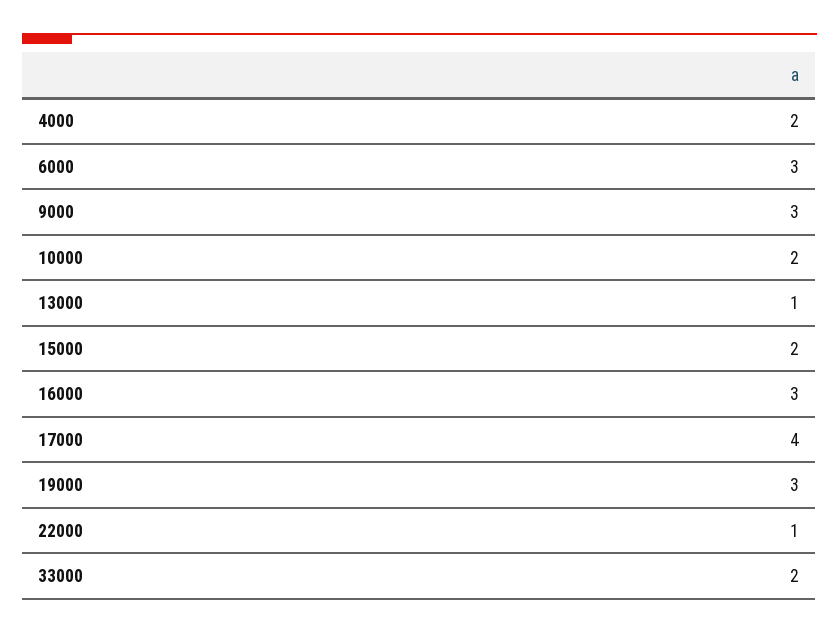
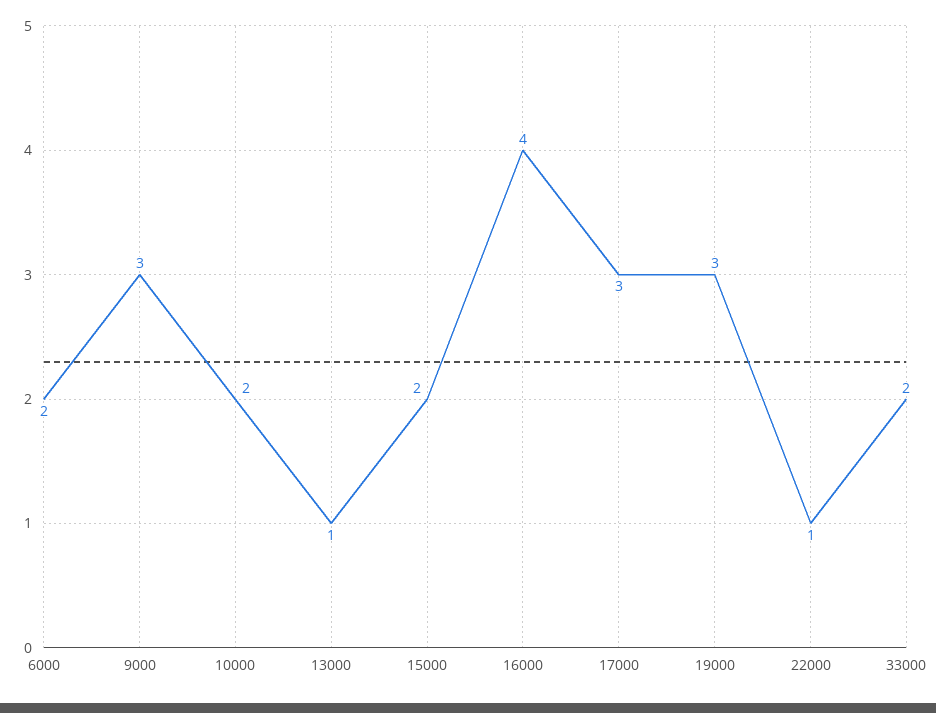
4000: 2 -> none
6000: 3 -> 2
16000: 3 -> 4
17000: 4 -> 3

